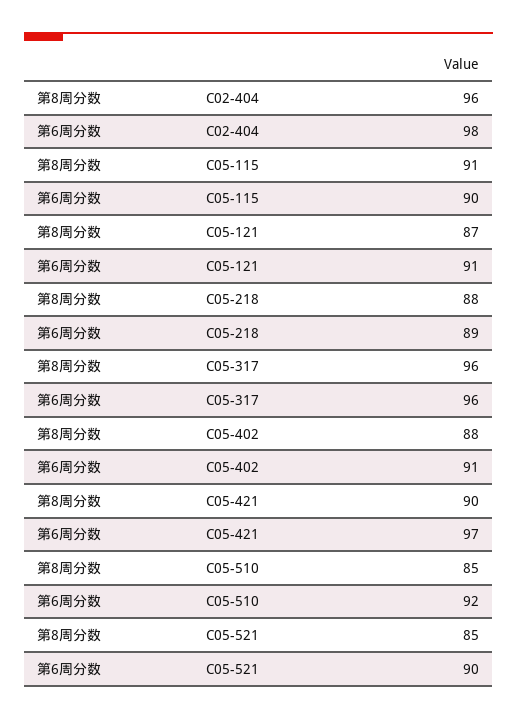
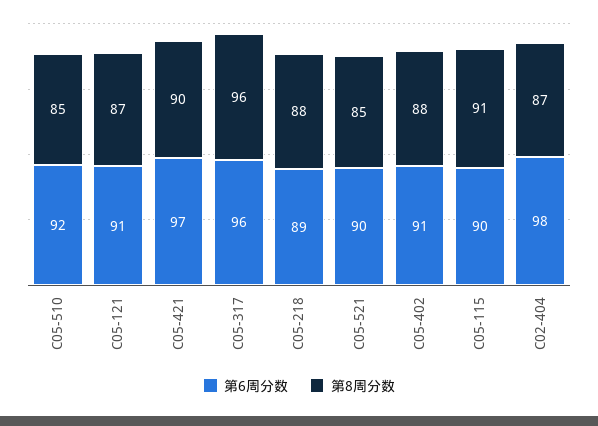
第8周分数, C02-404: 96 -> 87

